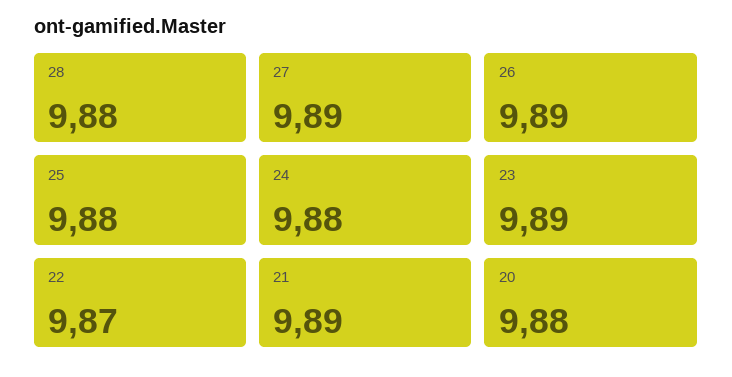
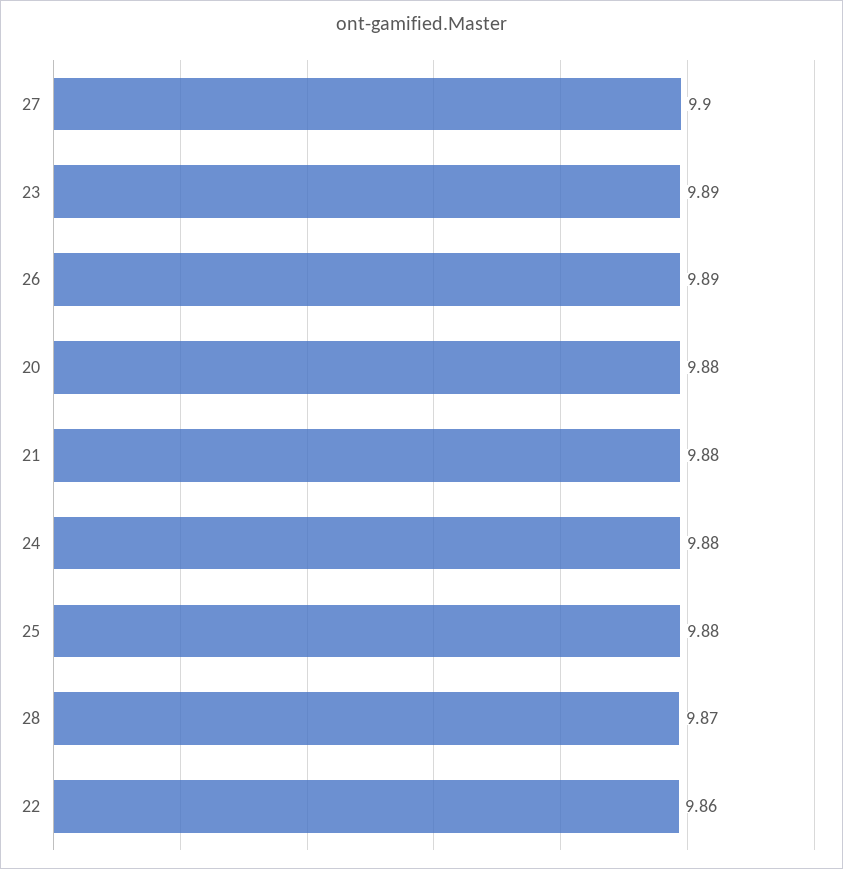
28: 9.88 -> 9.87
27: 9.89 -> 9.9
22: 9.87 -> 9.86
21: 9.89 -> 9.88

